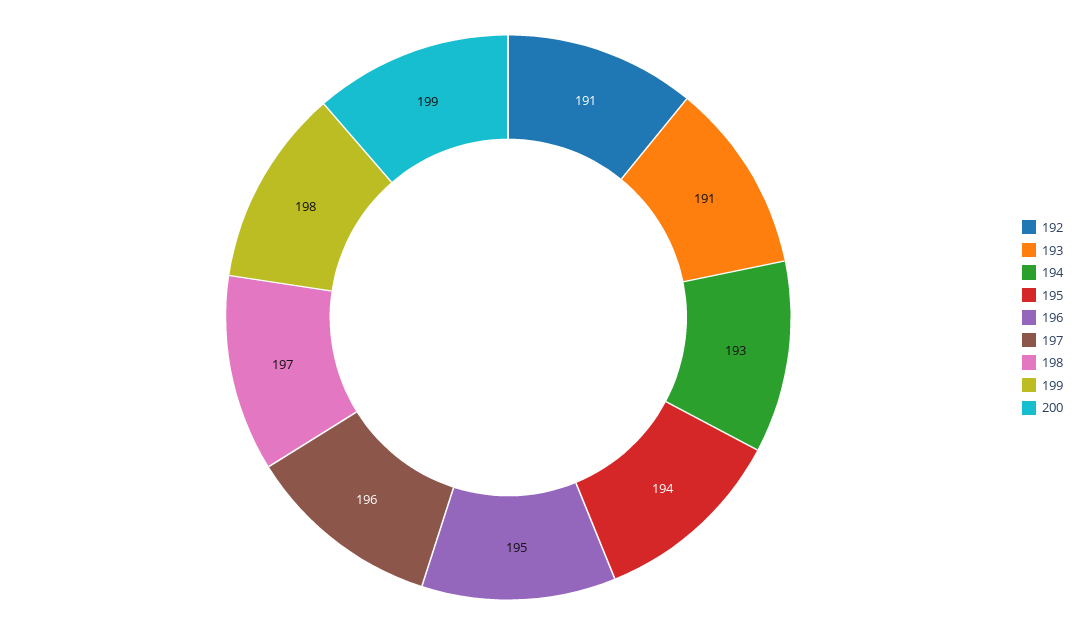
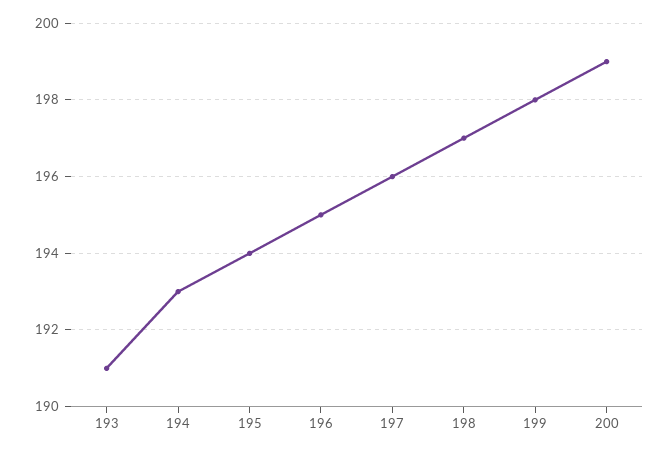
192: 191 -> none

